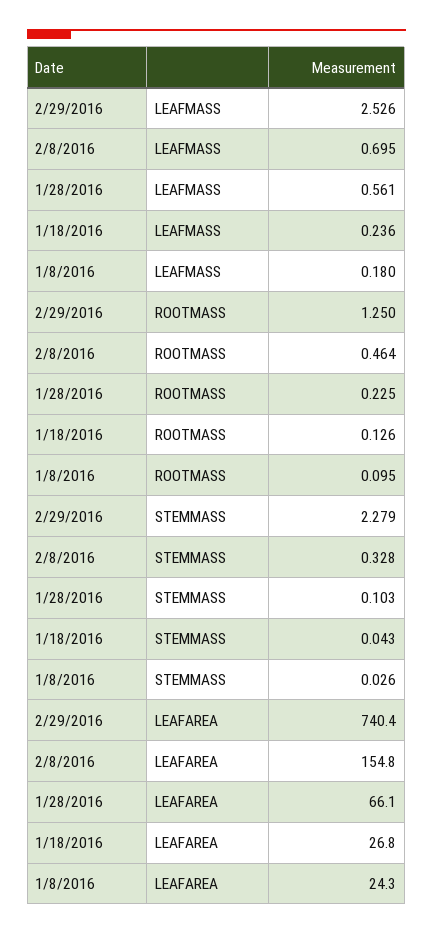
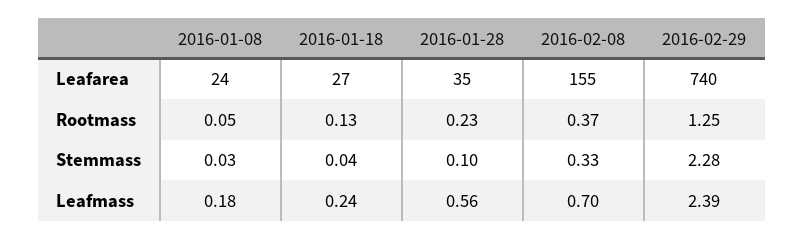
2/29/2016, LEAFMASS: 2.526 -> 2.39
2/8/2016, ROOTMASS: 0.464 -> 0.37
1/8/2016, ROOTMASS: 0.095 -> 0.05
1/28/2016, LEAFAREA: 66.1 -> 35

